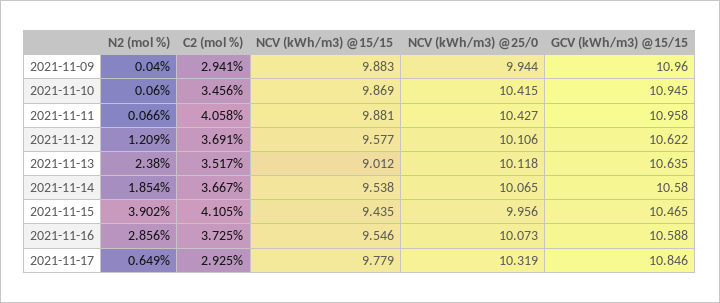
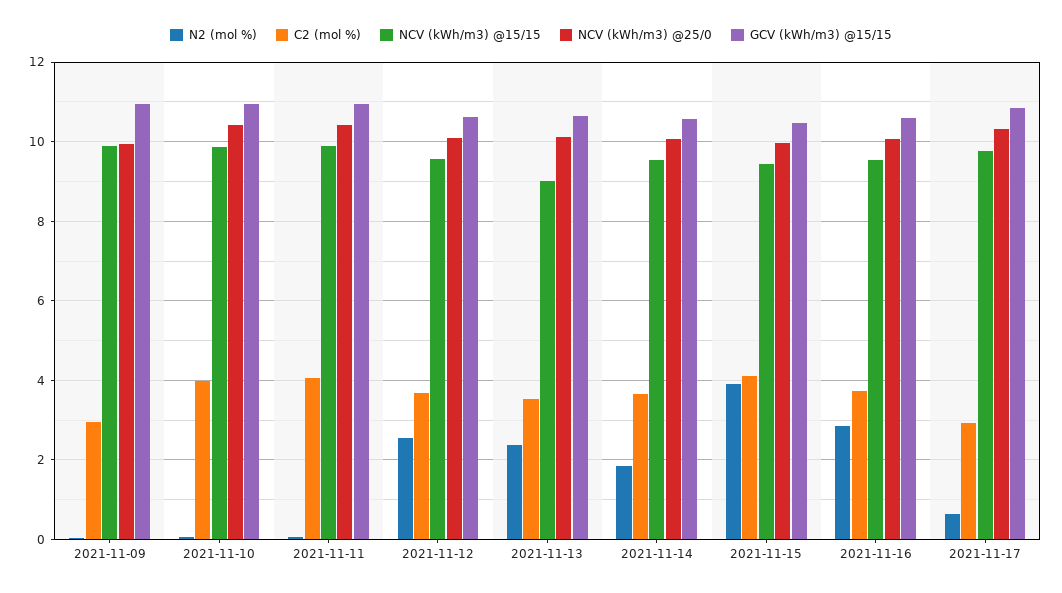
C2 (mol %), 2021-11-10: 3.456 -> 4
N2 (mol %), 2021-11-12: 1.209 -> 2.6

